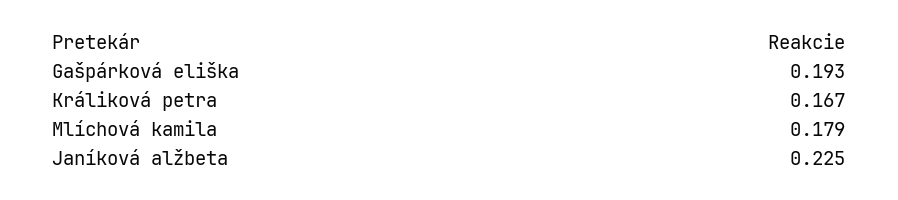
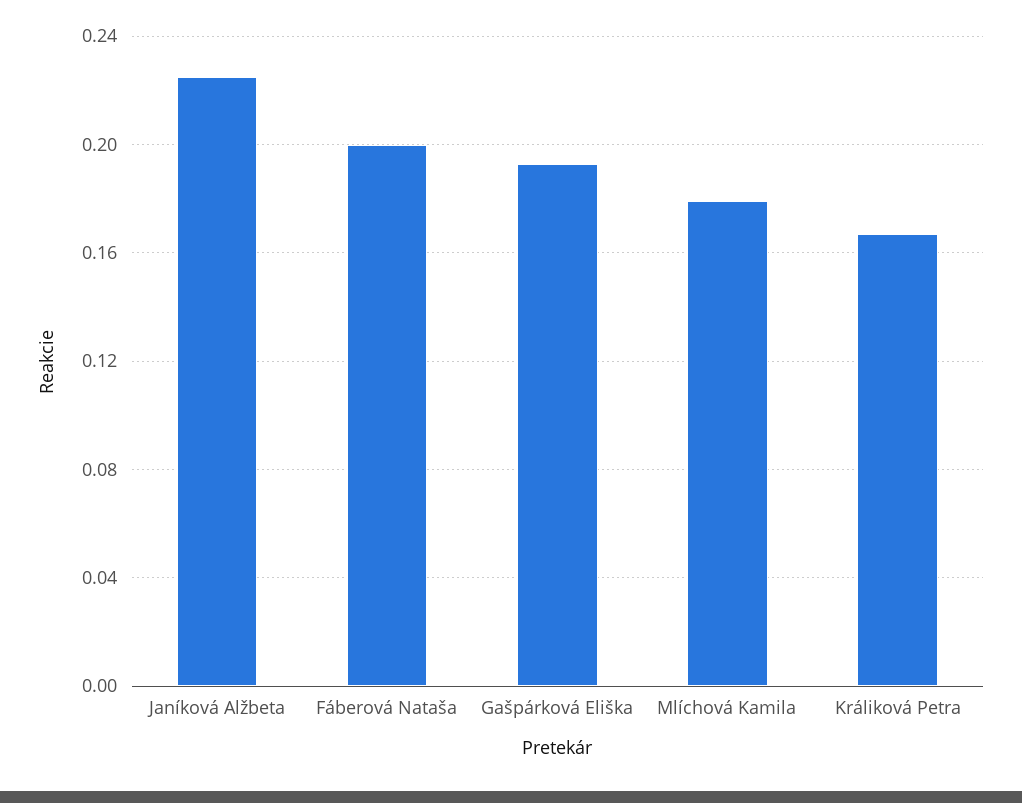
Fáberová Nataša: none -> 0.2

